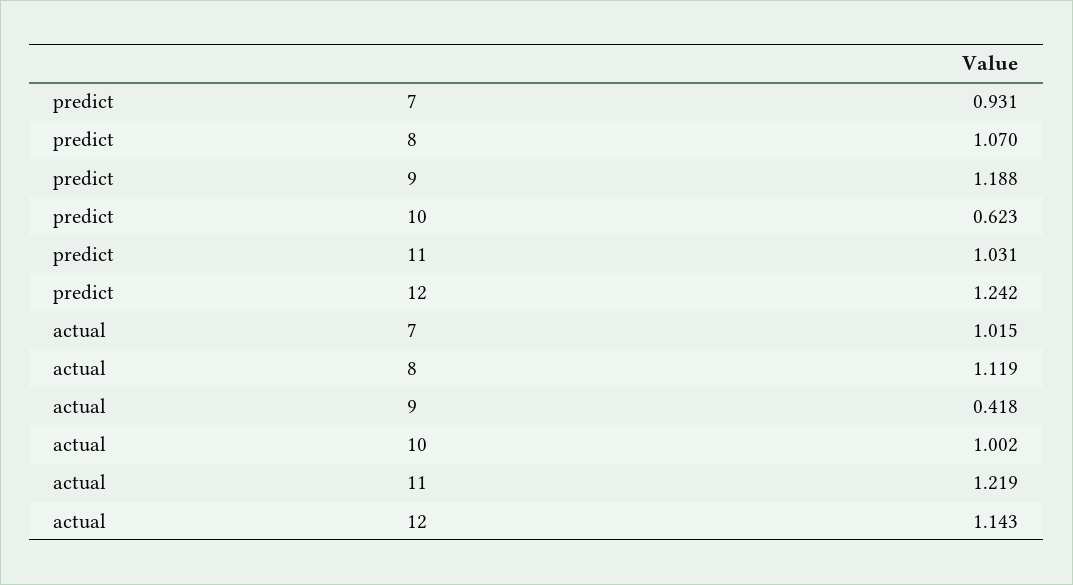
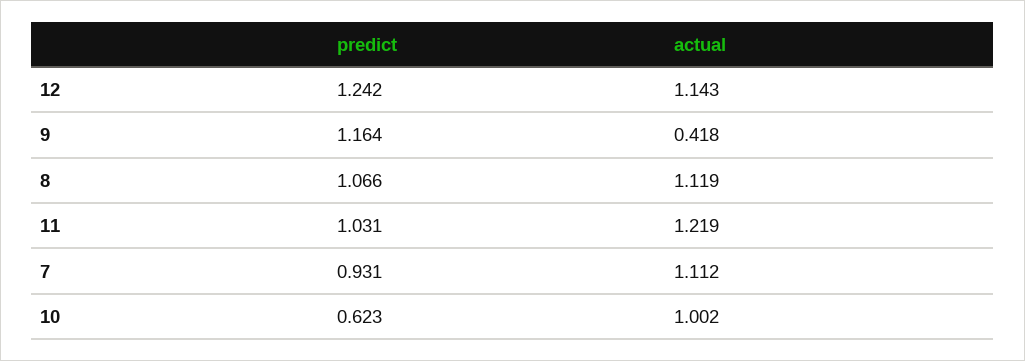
predict, 8: 1.07 -> 1.066
predict, 9: 1.188 -> 1.164
actual, 7: 1.015 -> 1.112

